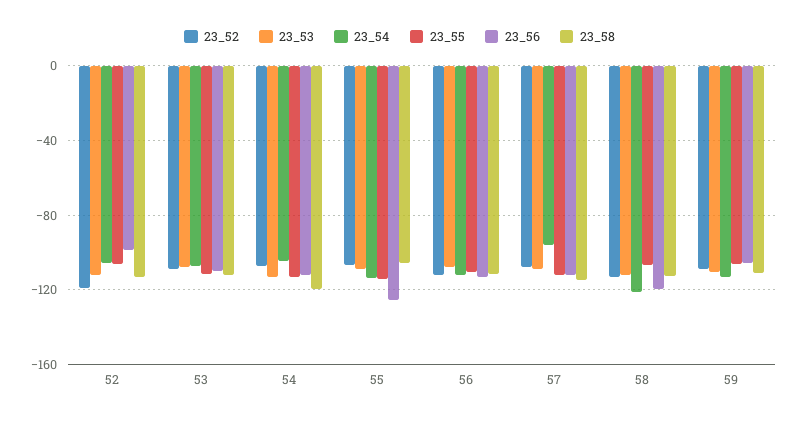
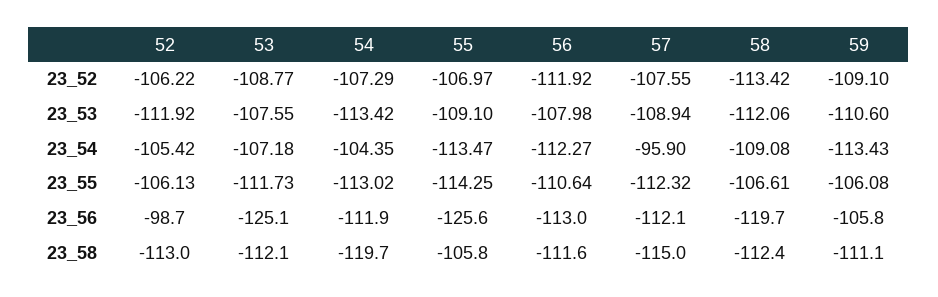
23_52, 52: -120 -> -106.22
23_56, 53: -110 -> -125.1
23_54, 58: -120 -> -109.08

